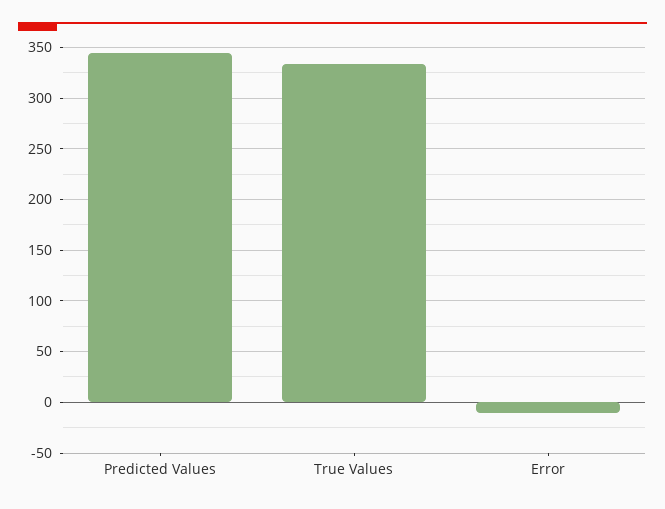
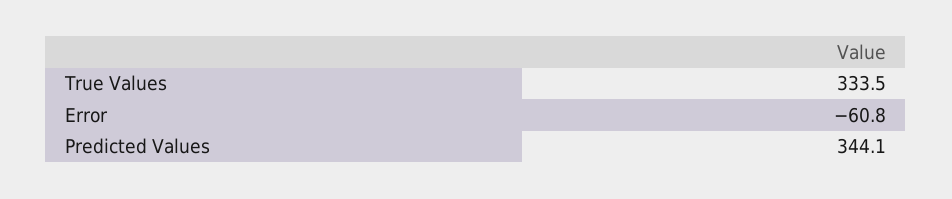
Error: -10 -> -60.8

